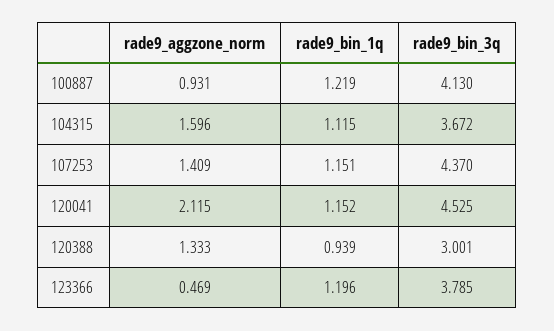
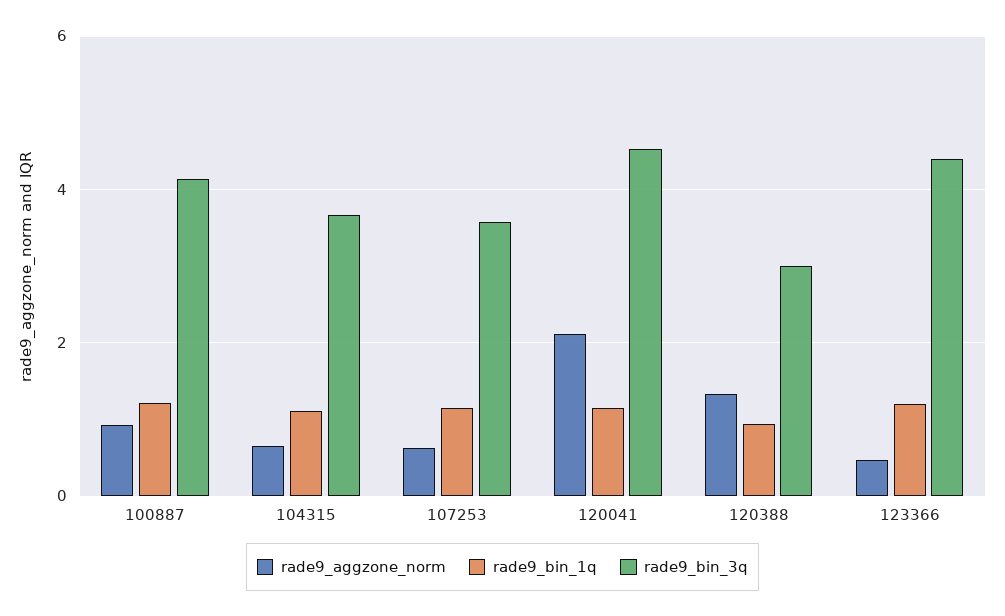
rade9_aggzone_norm, 104315: 1.596 -> 0.6
rade9_aggzone_norm, 107253: 1.409 -> 0.6
rade9_bin_3q, 107253: 4.37 -> 3.6
rade9_bin_3q, 123366: 3.785 -> 4.4

